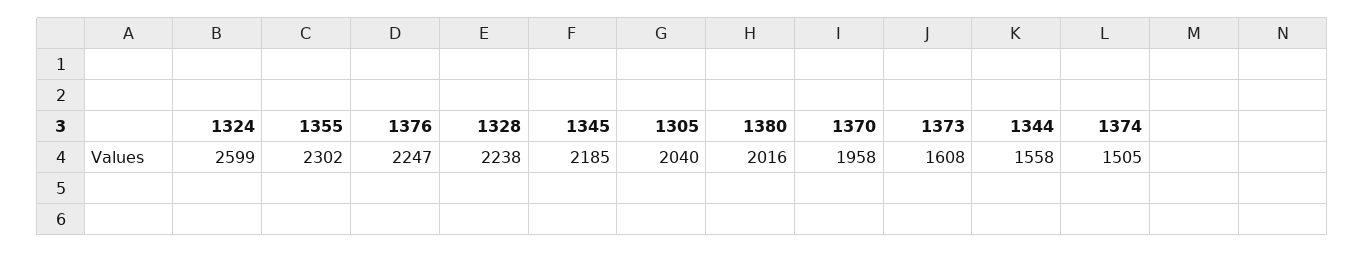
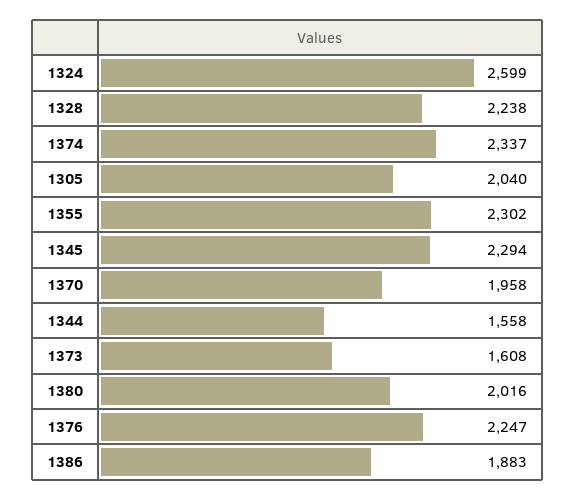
1345: 2185 -> 2294
1374: 1505 -> 2337
1386: none -> 1883

